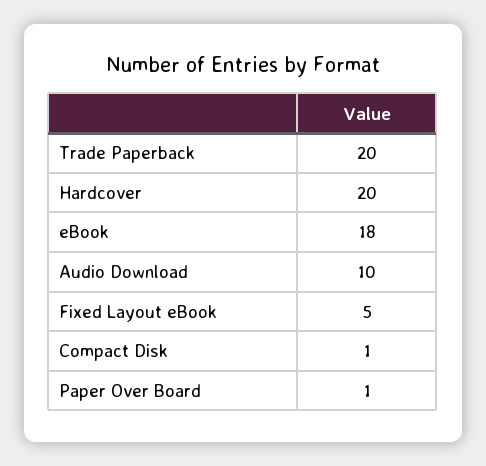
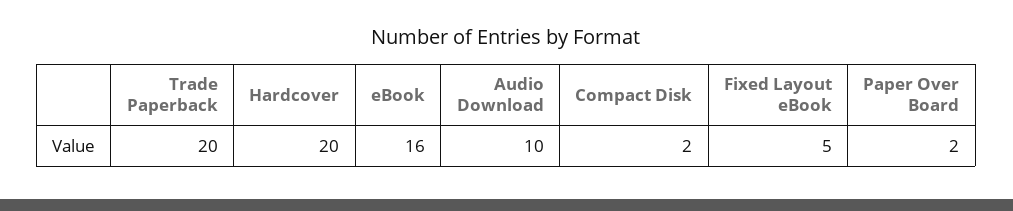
eBook: 18 -> 16
Compact Disk: 1 -> 2
Paper Over Board: 1 -> 2

